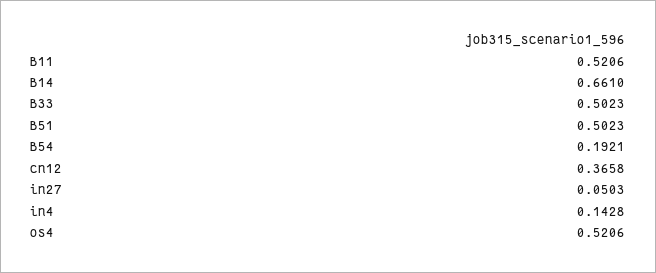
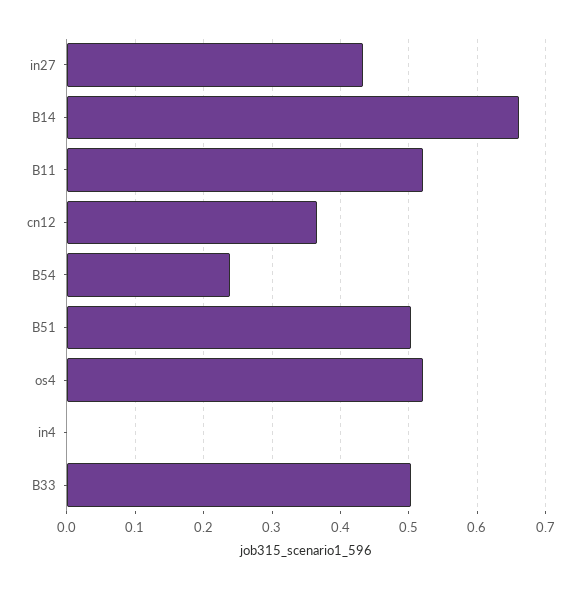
B54: 0.1921 -> 0.24
in27: 0.0503 -> 0.43
in4: 0.1428 -> 0

